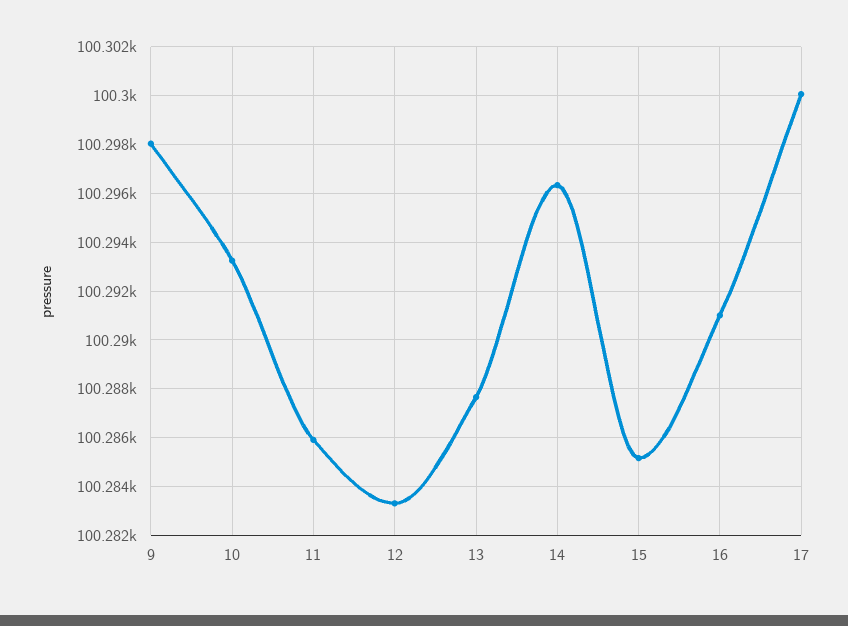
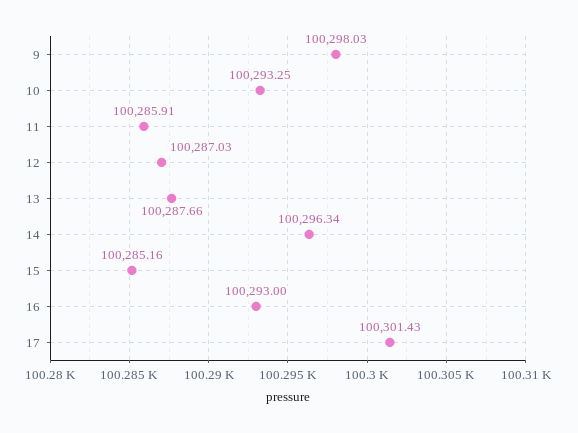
12: 100283.25 -> 100287.03
16: 100291 -> 100293
17: 100300 -> 100301.43

